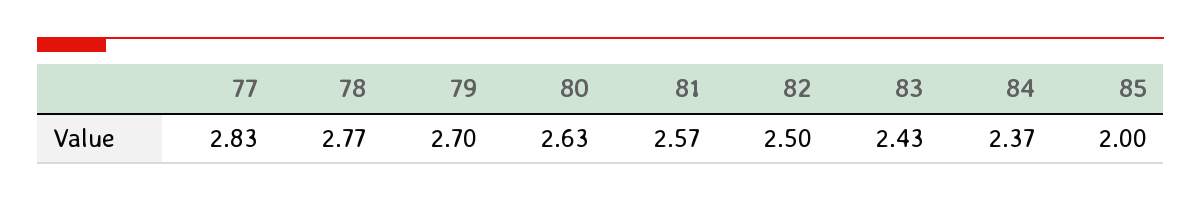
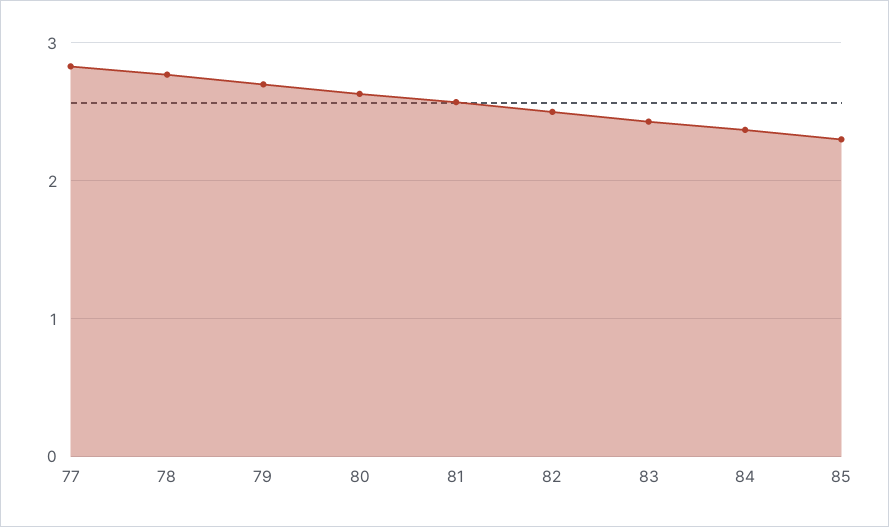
85: 2 -> 2.3

